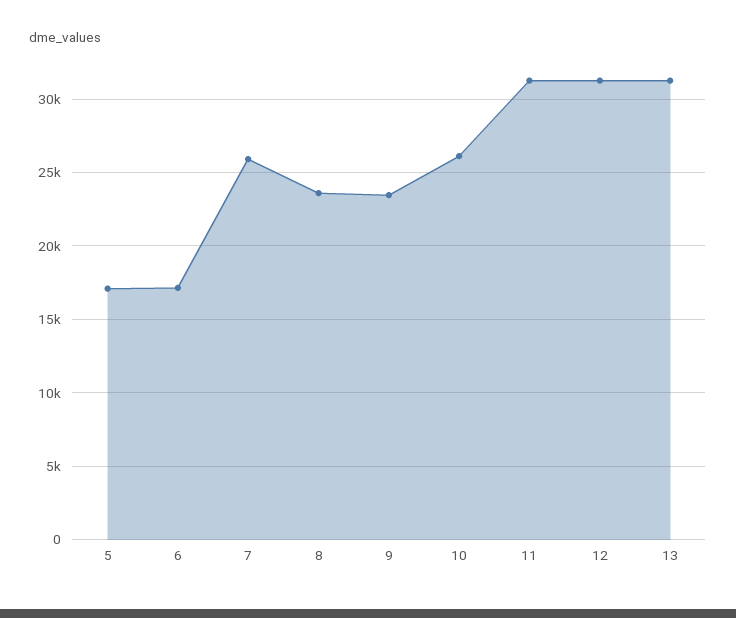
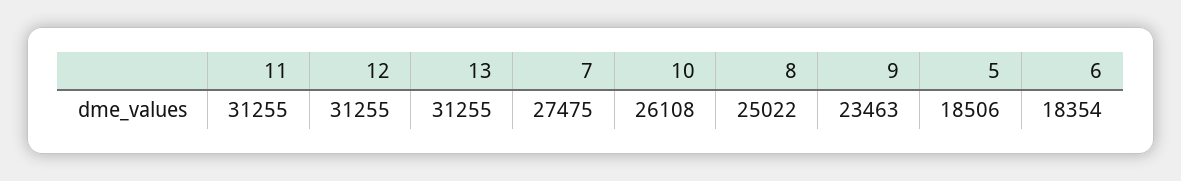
5: 17000 -> 18506
6: 17000 -> 18354
7: 26000 -> 27475
8: 23500 -> 25022

